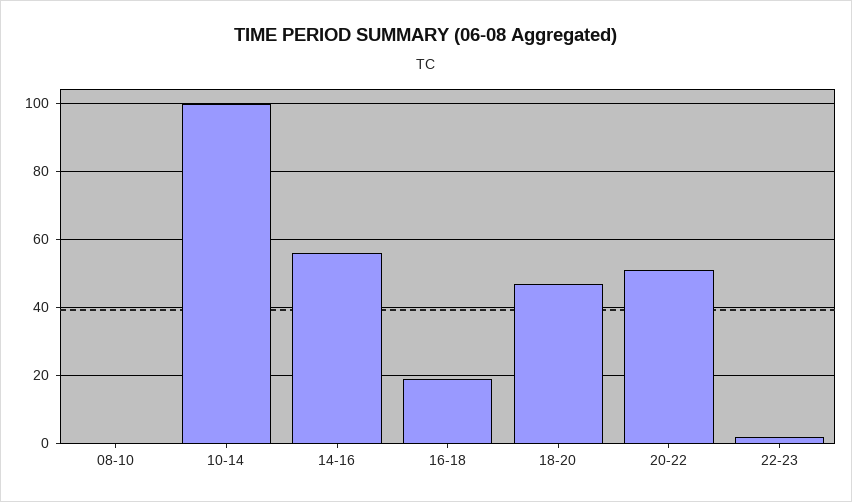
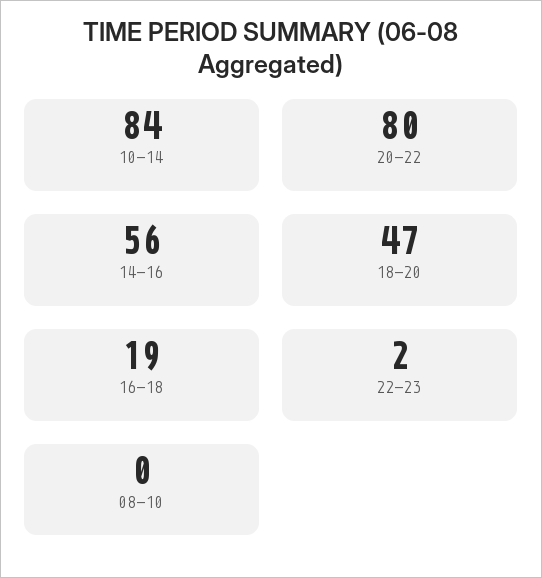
10-14: 100 -> 84
20-22: 50 -> 80

